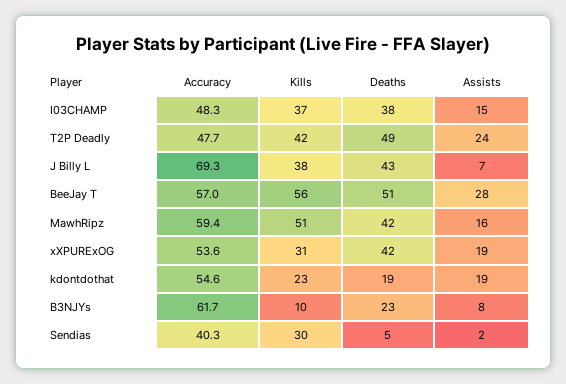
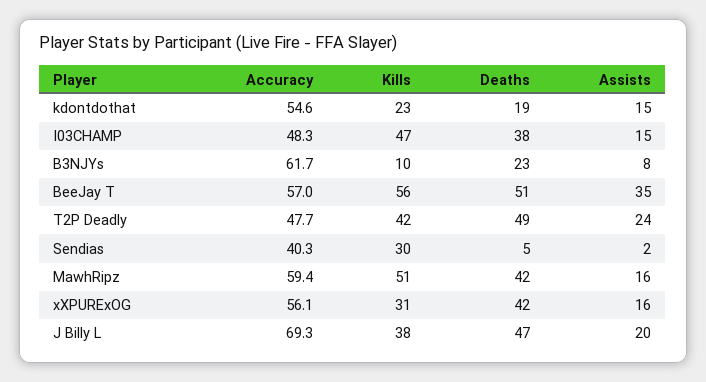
Kills, I03CHAMP: 37 -> 47
Deaths, J Billy L: 43 -> 47
Assists, J Billy L: 7 -> 20
Assists, BeeJay T: 28 -> 35
Accuracy, xXPURExOG: 53.6 -> 56.1
Assists, xXPURExOG: 19 -> 16
Assists, kdontdothat: 19 -> 15

